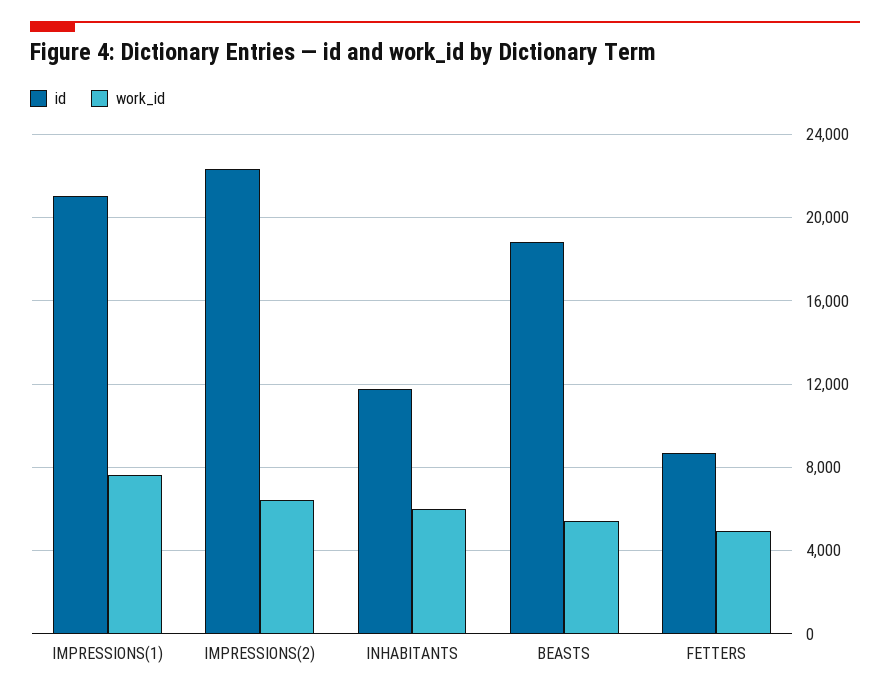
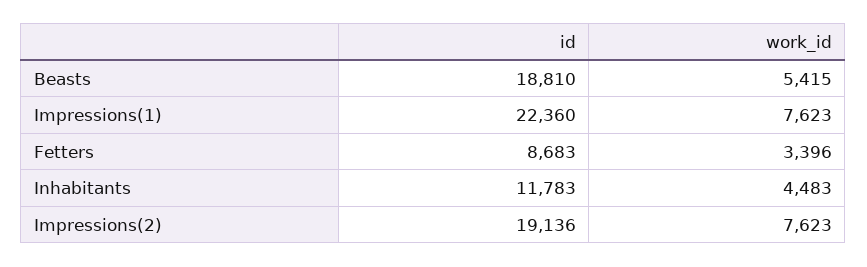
id, IMPRESSIONS(1): 21000 -> 22360
id, IMPRESSIONS(2): 22500 -> 19136
work_id, IMPRESSIONS(2): 6500 -> 7623
work_id, INHABITANTS: 6000 -> 4483
work_id, FETTERS: 5000 -> 3396

